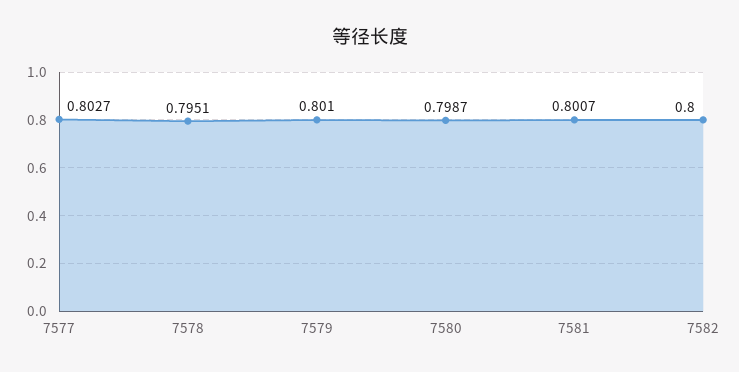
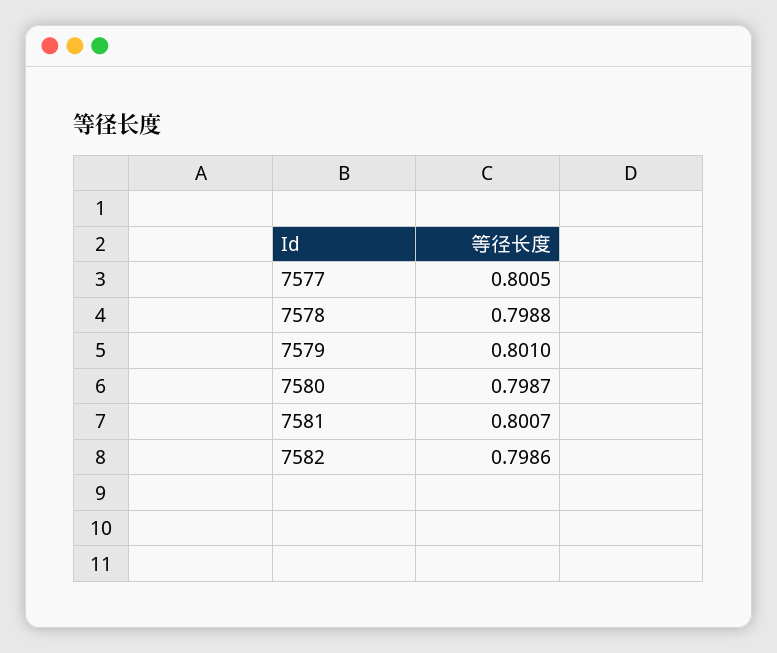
7577: 0.8027 -> 0.8005
7578: 0.7951 -> 0.7988
7582: 0.8 -> 0.7986

